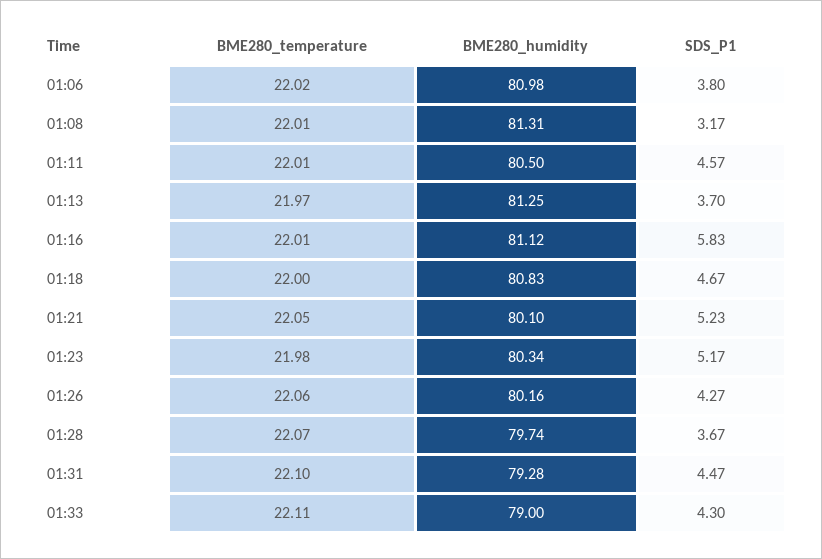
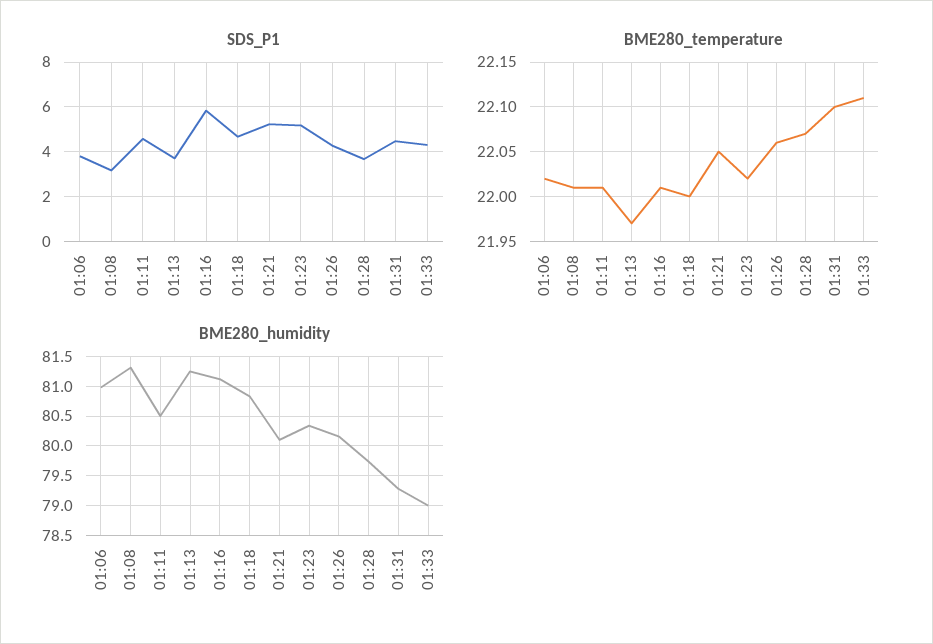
BME280_temperature, 01:23: 21.98 -> 22.02

